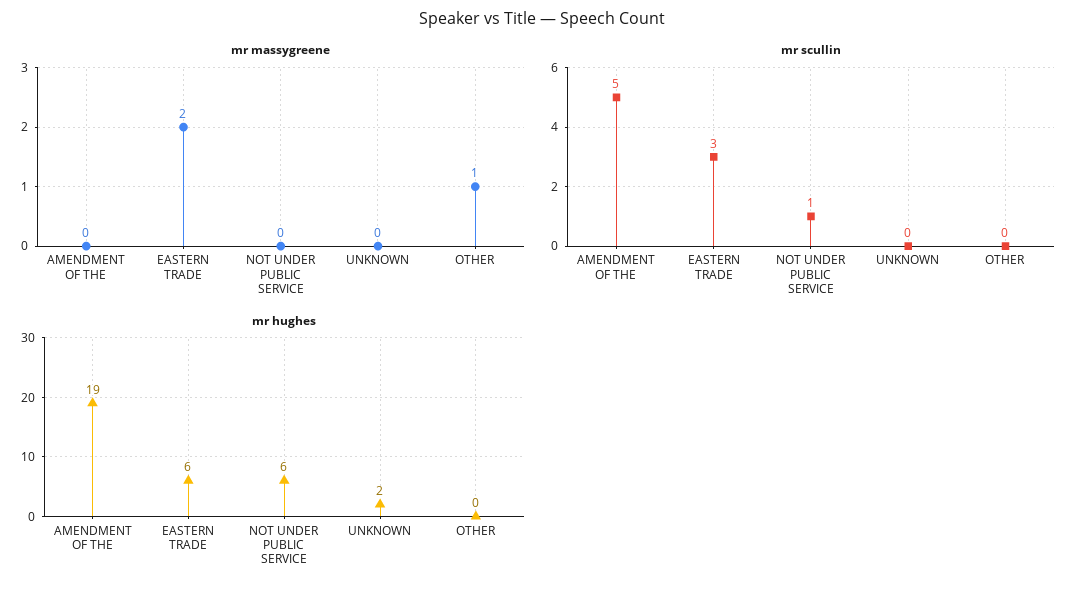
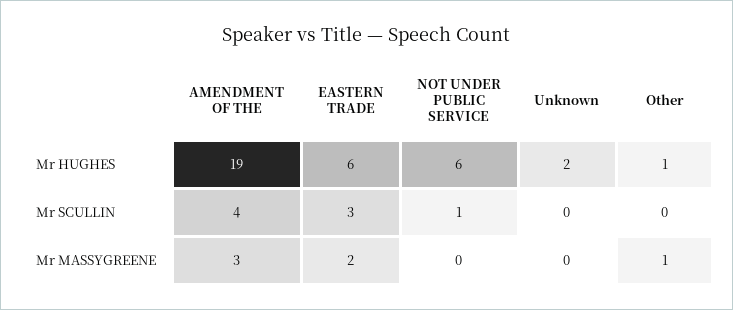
mr massygreene, AMENDMENT OF THE: 0 -> 3
mr scullin, AMENDMENT OF THE: 5 -> 4
mr hughes, OTHER: 0 -> 1

